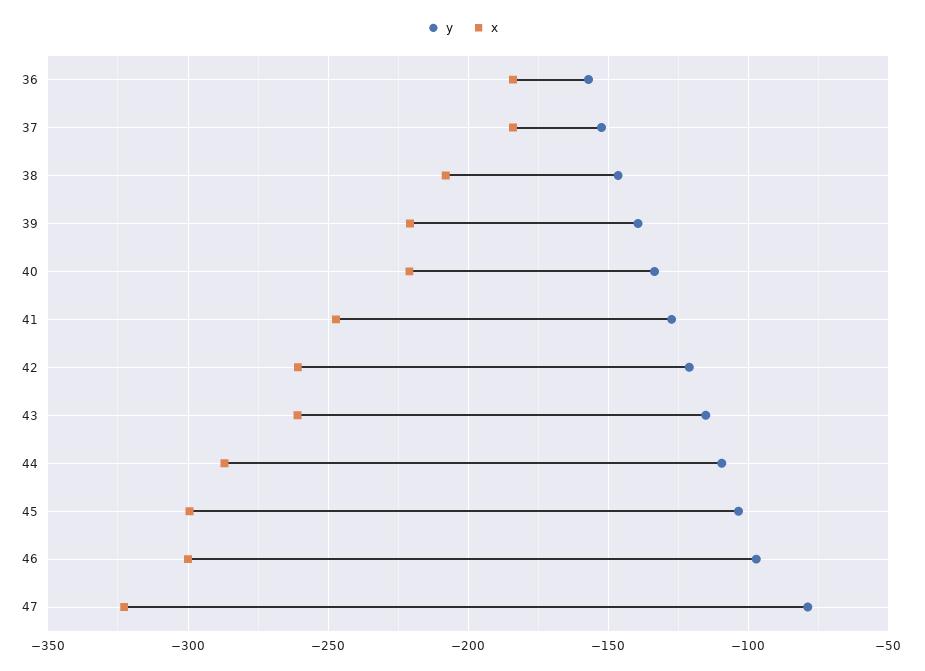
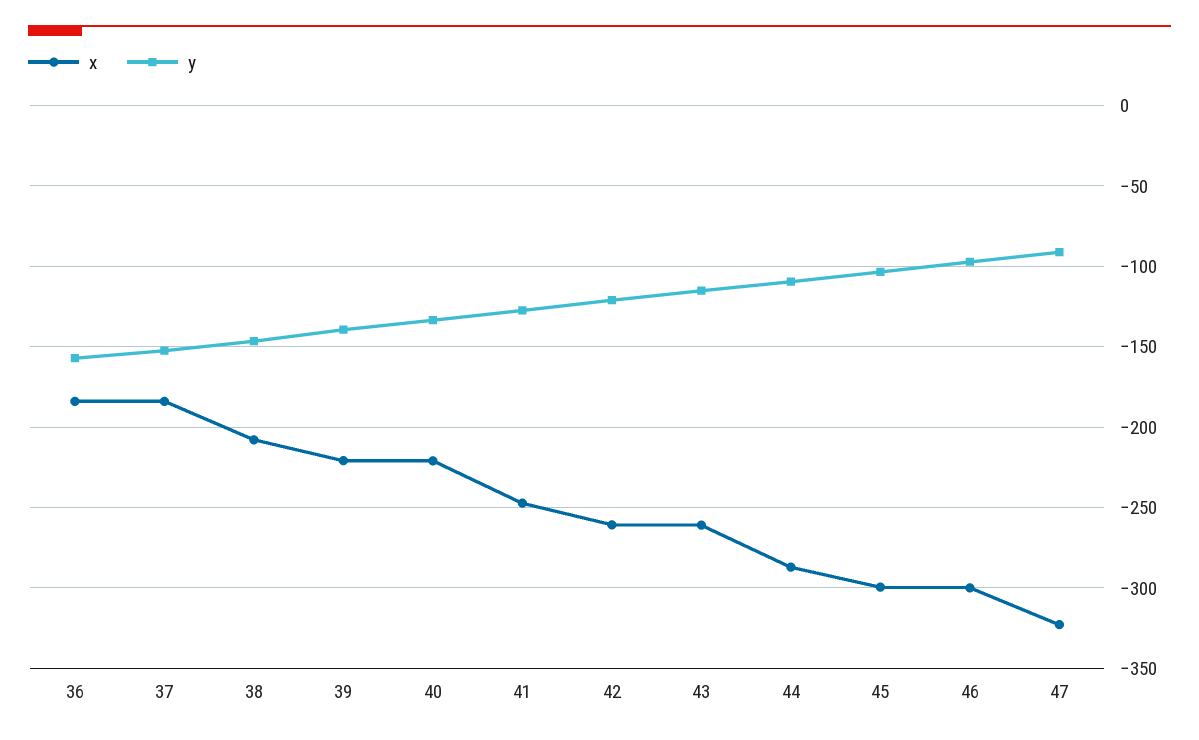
y, 47: -80 -> -90

